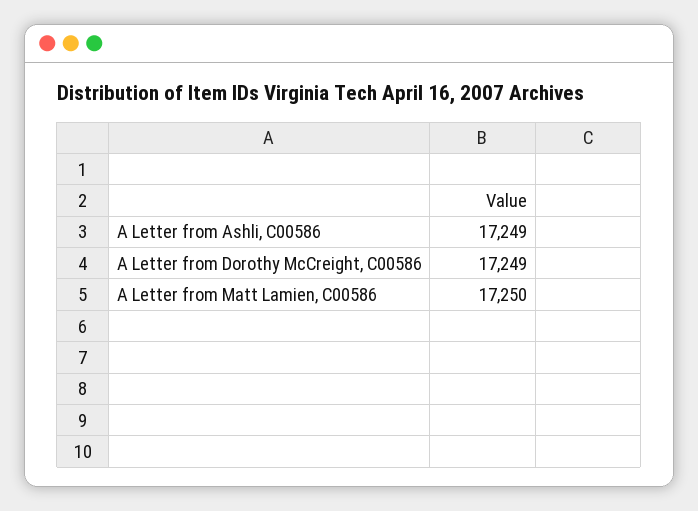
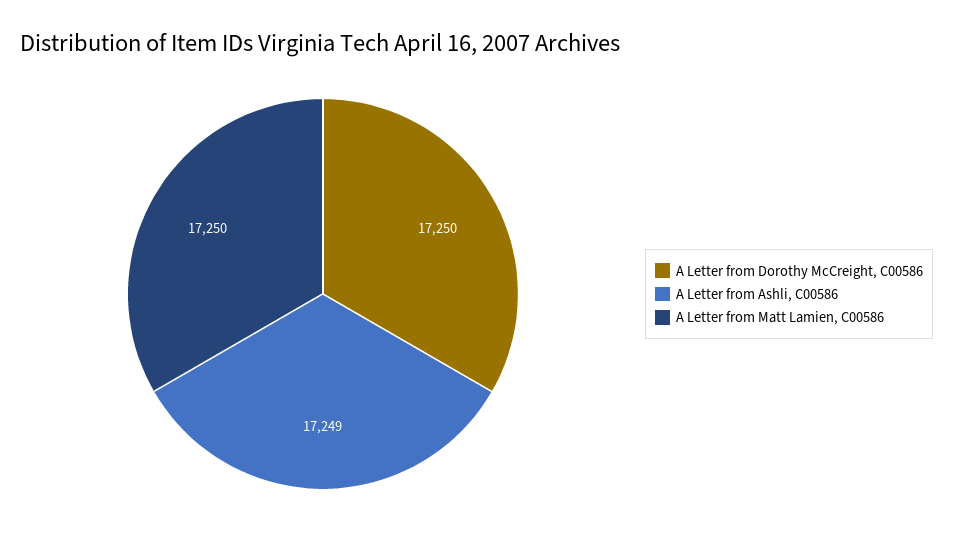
A Letter from Dorothy McCreight, C00586: 17249 -> 17250

